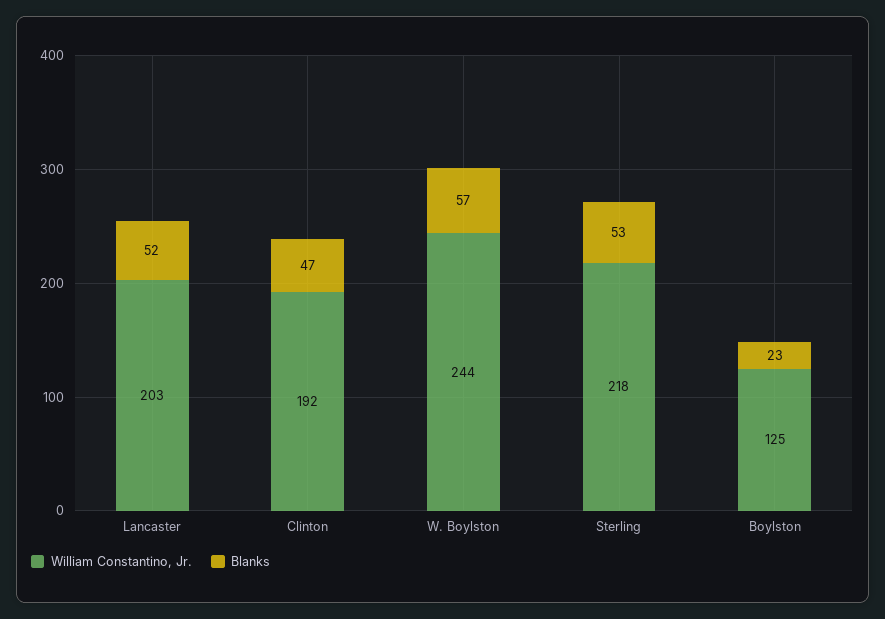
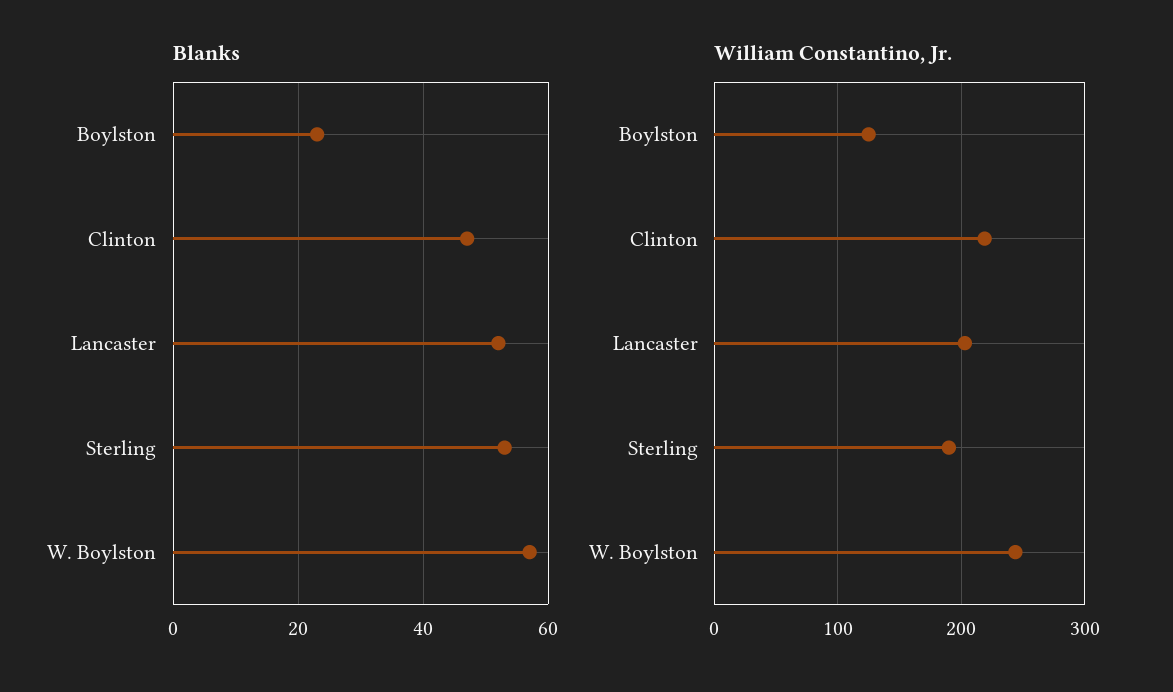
William Constantino, Jr., Clinton: 192 -> 220
William Constantino, Jr., Sterling: 218 -> 190

